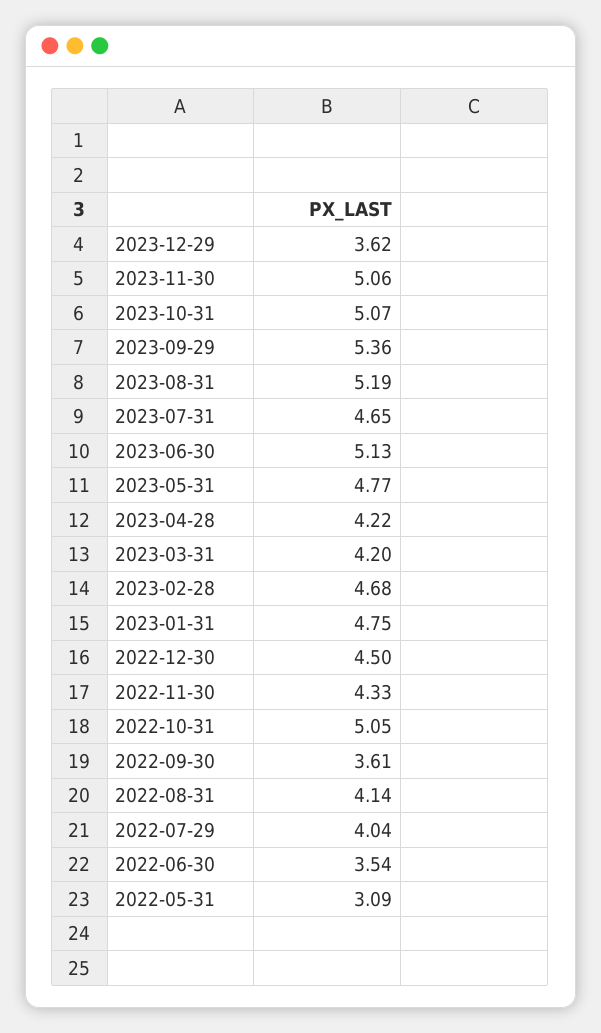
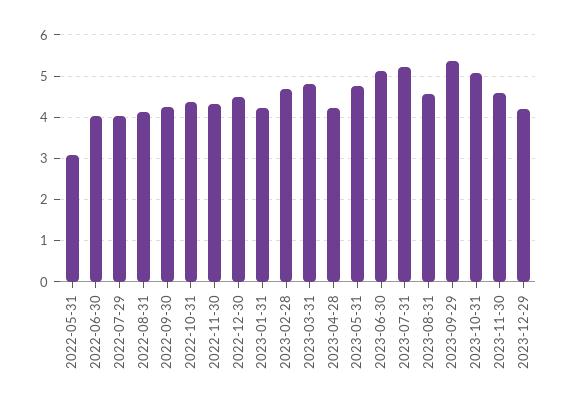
2023-12-29: 3.62 -> 4.2
2023-11-30: 5.06 -> 4.6
2023-08-31: 5.19 -> 4.6
2023-07-31: 4.65 -> 5.2
2023-03-31: 4.2 -> 4.8
2023-01-31: 4.75 -> 4.2
2022-10-31: 5.05 -> 4.4
2022-09-30: 3.61 -> 4.2
2022-06-30: 3.54 -> 4

